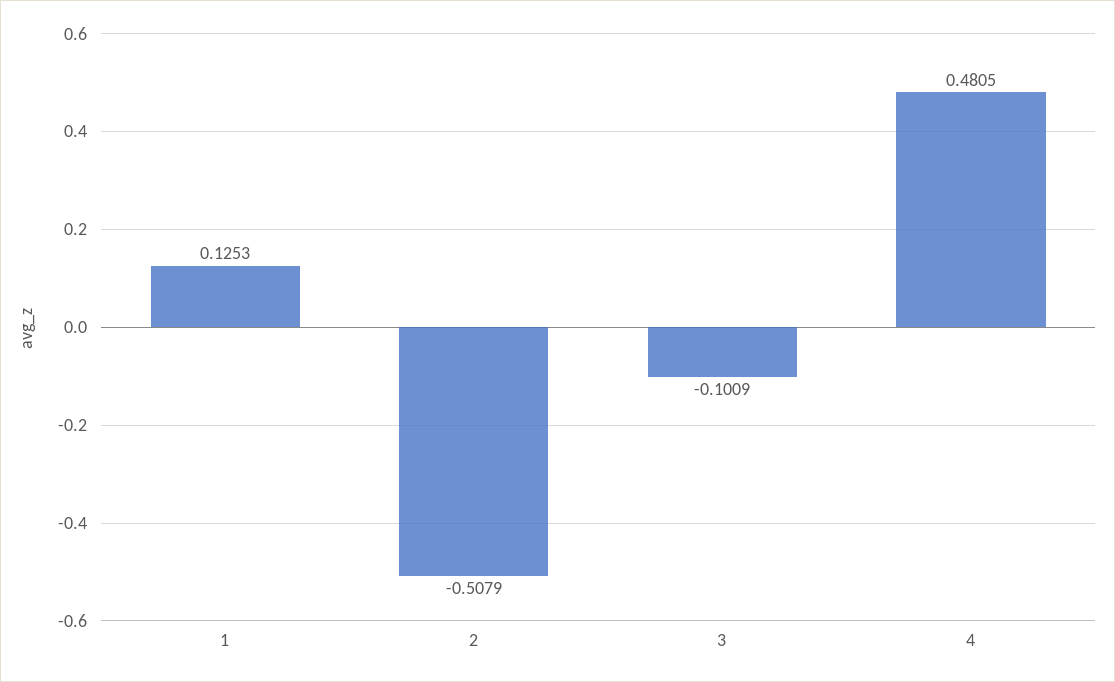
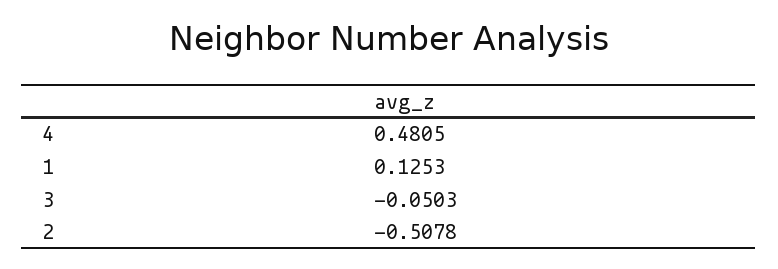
2: -0.5079 -> -0.5078
3: -0.1009 -> -0.0503

